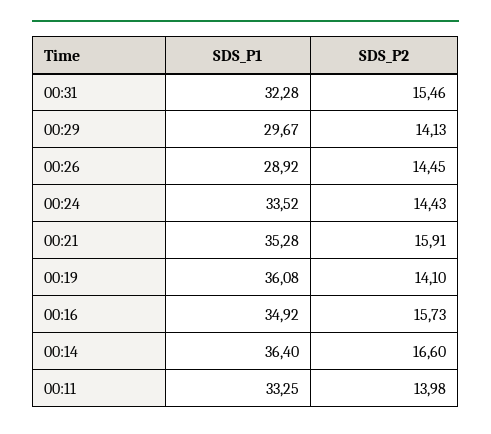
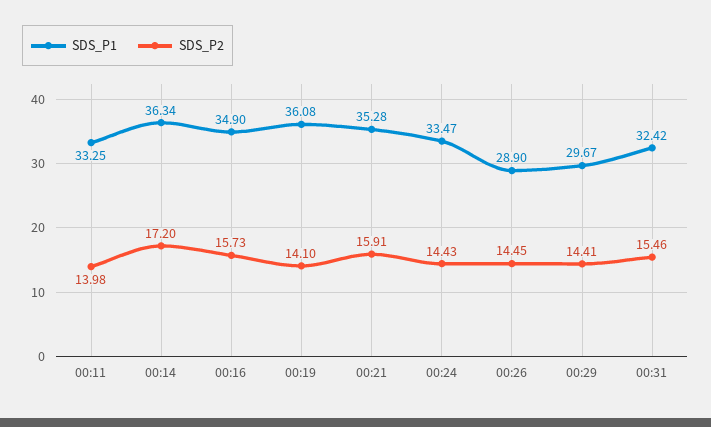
SDS_P1, 00:31: 32.28 -> 32.42
SDS_P2, 00:29: 14.13 -> 14.41
SDS_P1, 00:26: 28.92 -> 28.9
SDS_P1, 00:24: 33.52 -> 33.47
SDS_P1, 00:16: 34.92 -> 34.9
SDS_P1, 00:14: 36.4 -> 36.34
SDS_P2, 00:14: 16.6 -> 17.2

